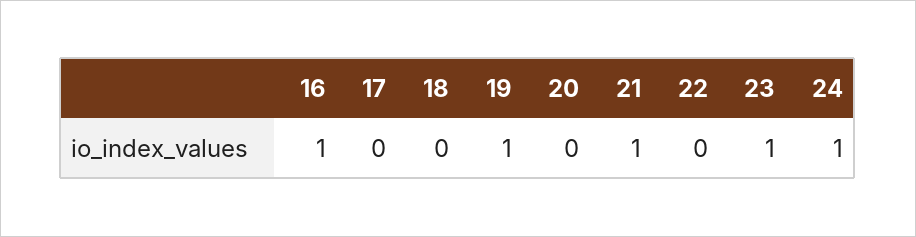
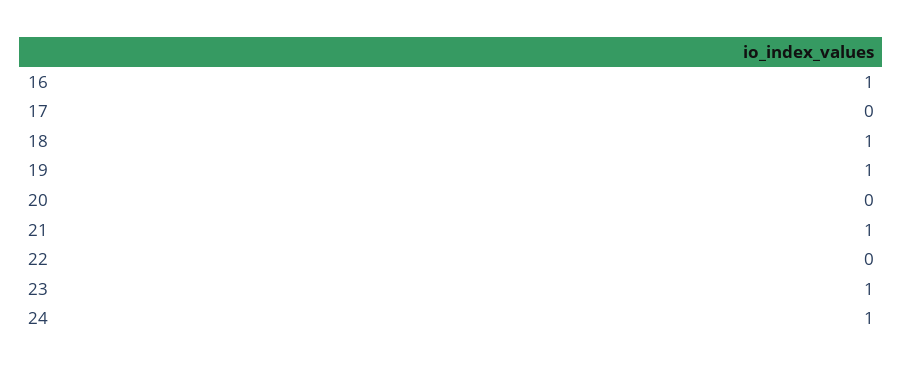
18: 0 -> 1

